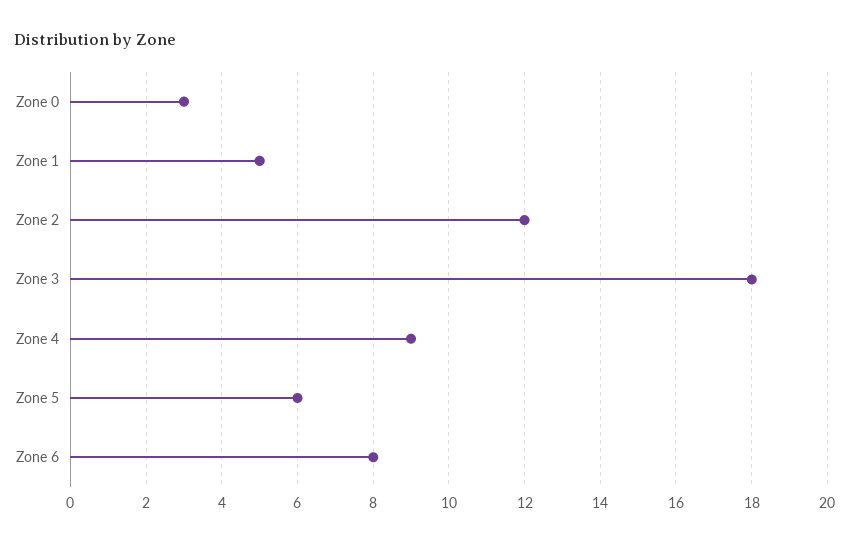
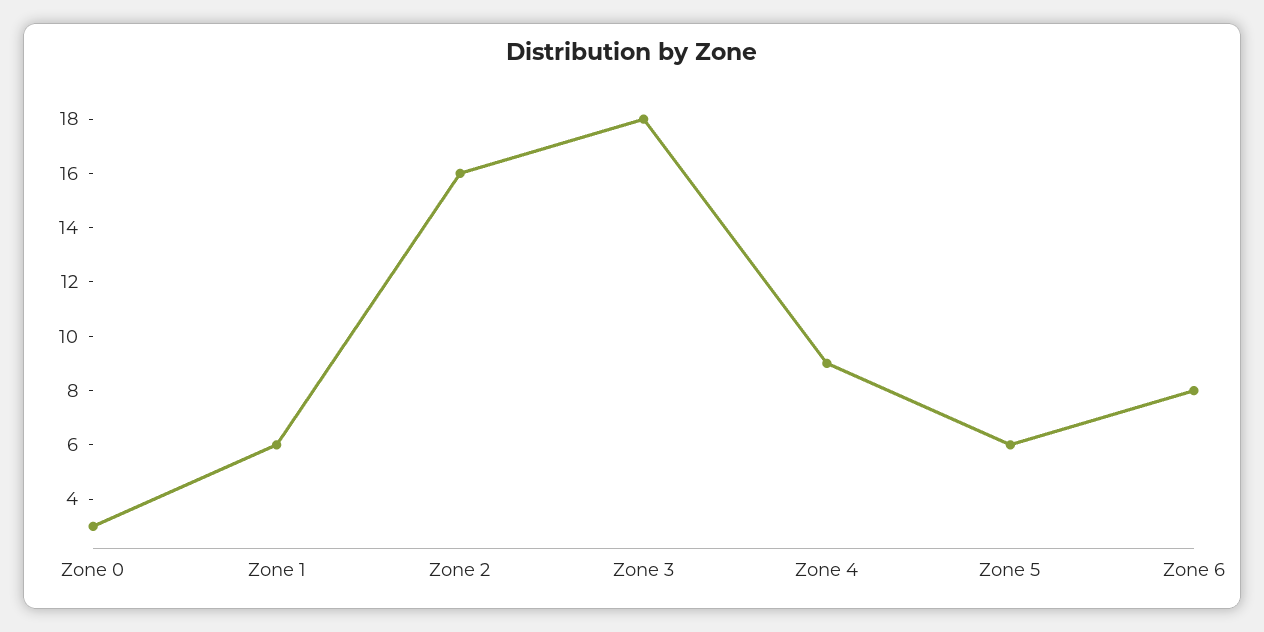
Zone 1: 5 -> 6
Zone 2: 12 -> 16

